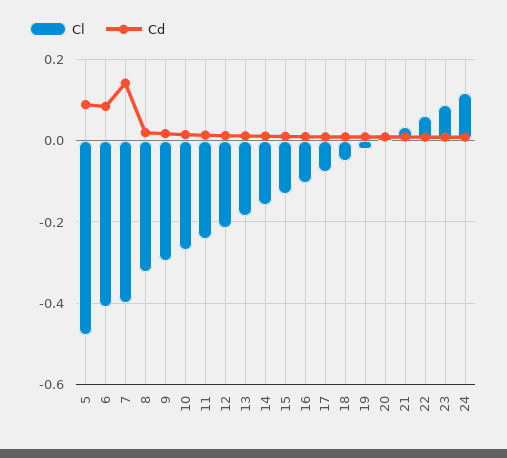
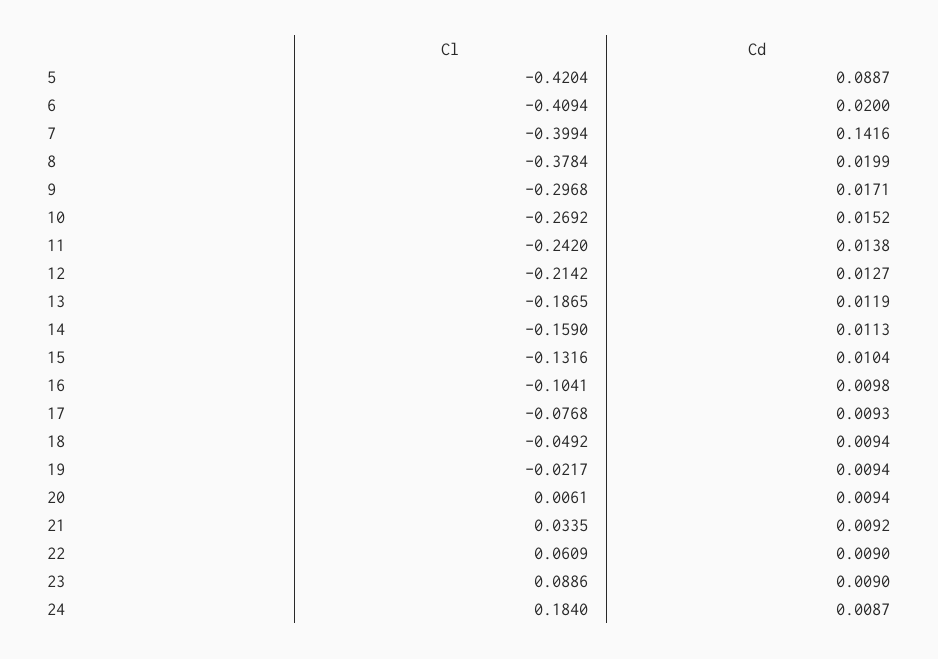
Cl, 5: -0.48 -> -0.4204
Cd, 6: 0.08 -> 0.02
Cl, 8: -0.32 -> -0.3784
Cl, 24: 0.12 -> 0.184

